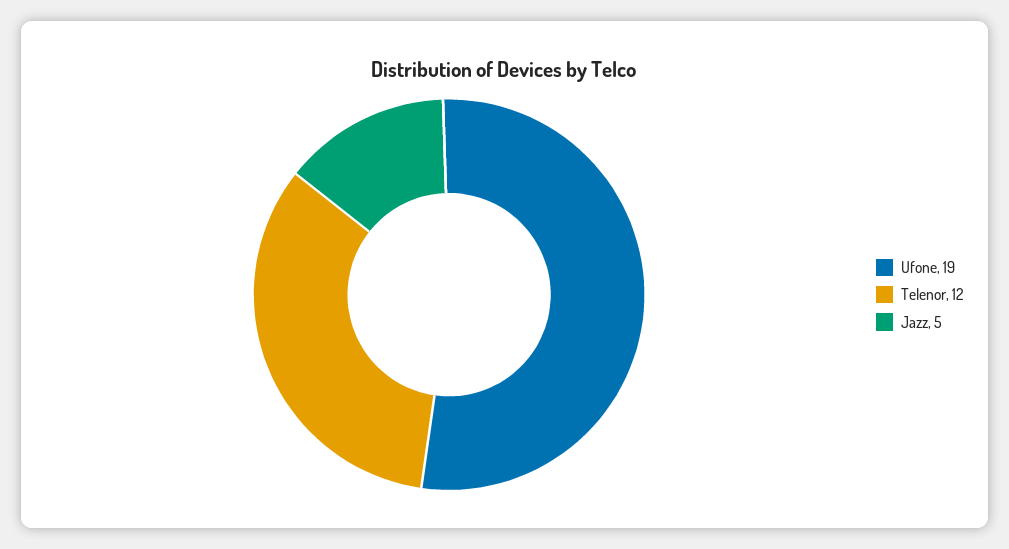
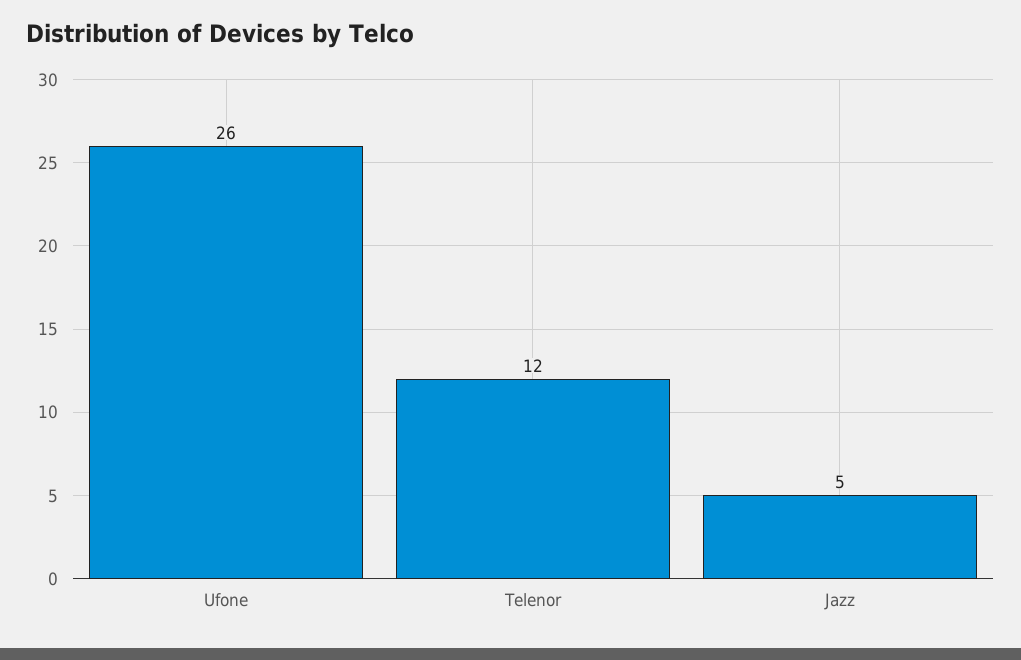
Ufone: 19 -> 26

